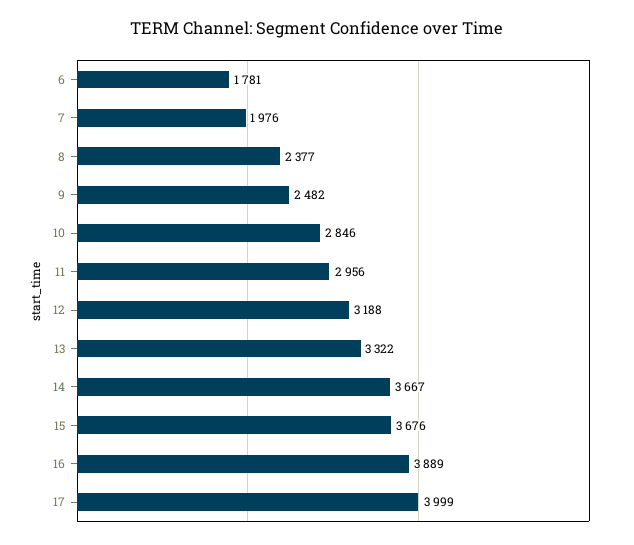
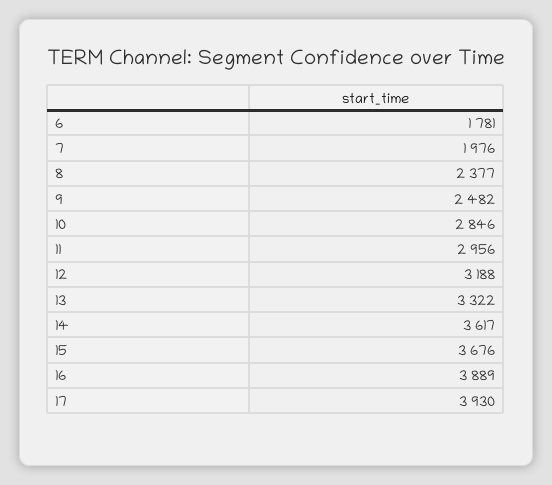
14: 3667 -> 3617
17: 3999 -> 3930

